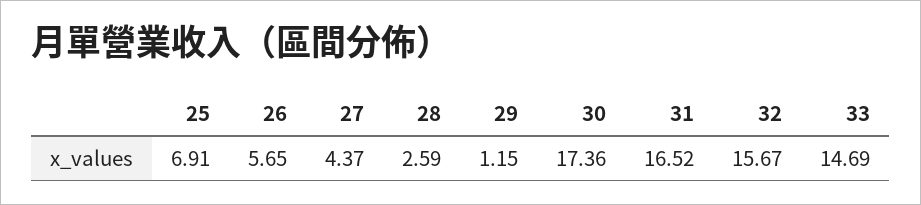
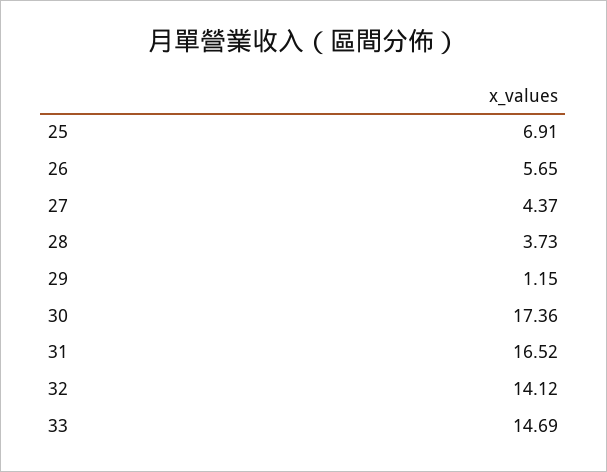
28: 2.59 -> 3.73
32: 15.67 -> 14.12

